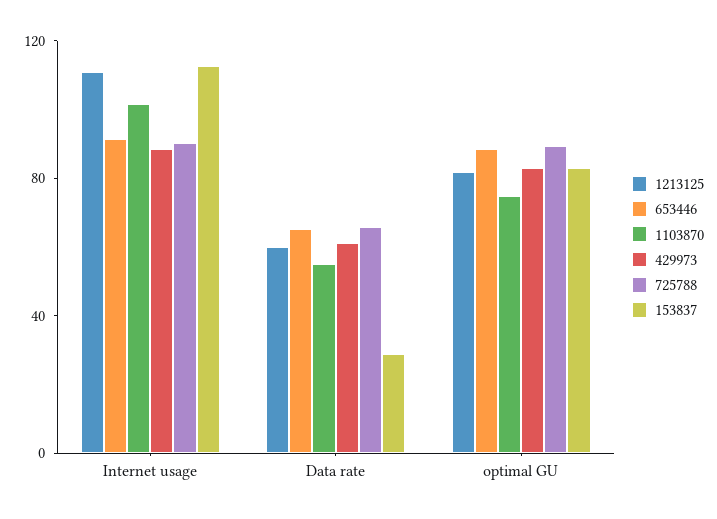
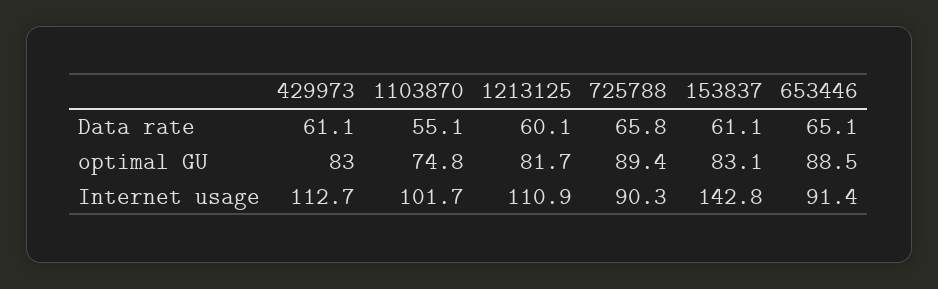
429973, Internet usage: 90 -> 112.7
153837, Internet usage: 110 -> 142.8
153837, Data rate: 30 -> 61.1

